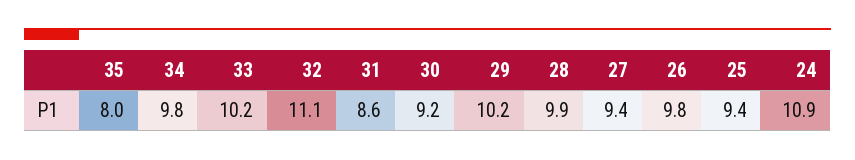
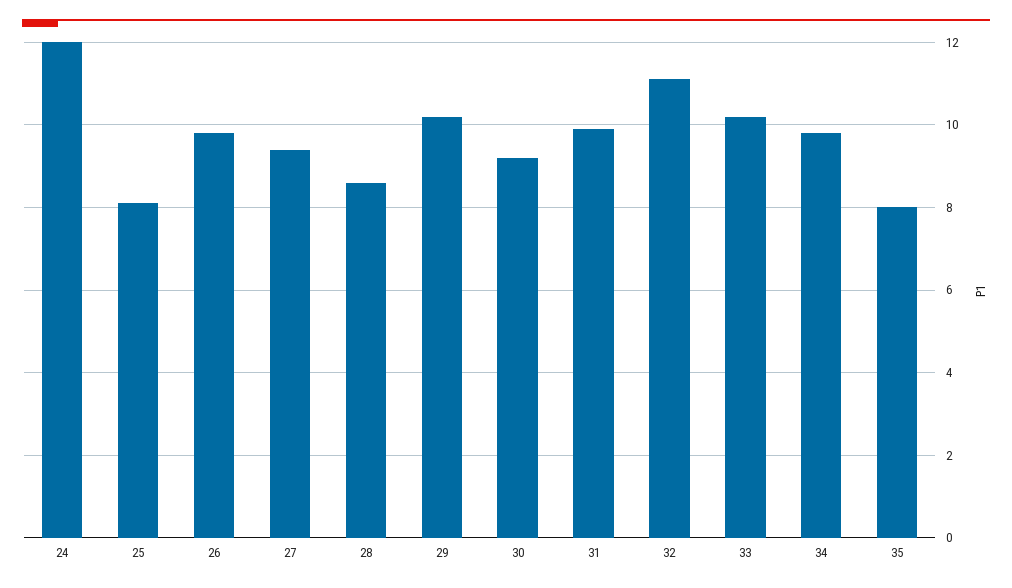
31: 8.6 -> 10
28: 9.9 -> 8.5
25: 9.4 -> 8
24: 10.9 -> 12

